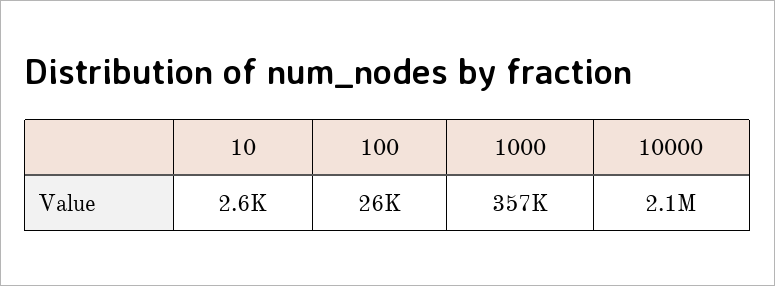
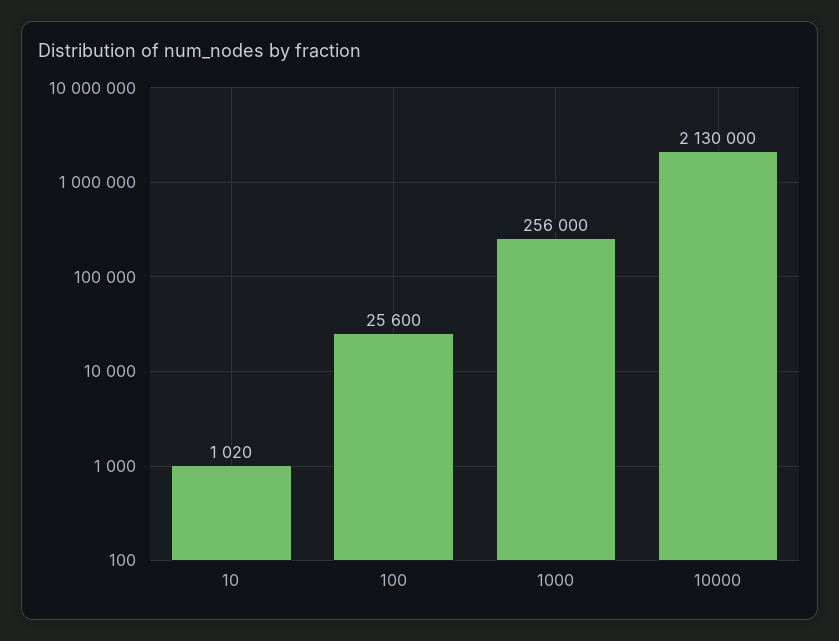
10: 2600 -> 1020
1000: 357000 -> 256000

